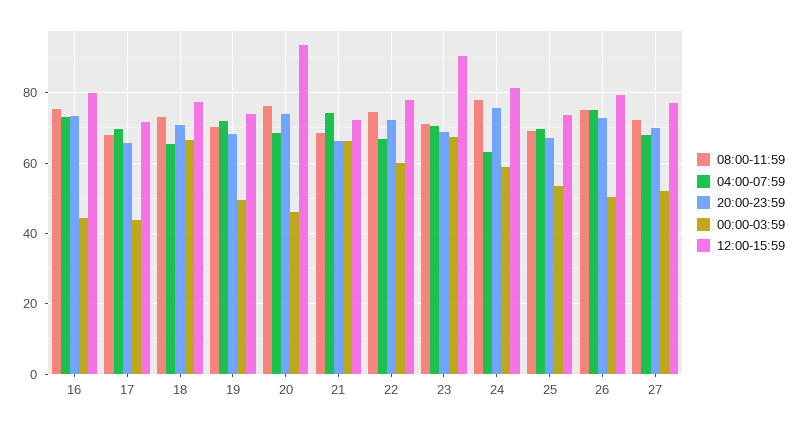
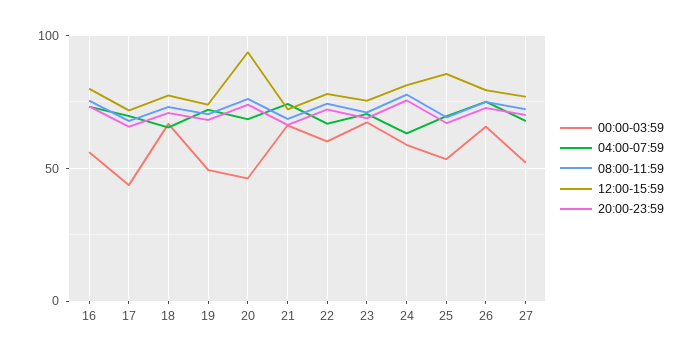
00:00-03:59, 16: 44 -> 55
12:00-15:59, 23: 90 -> 75
12:00-15:59, 25: 74 -> 85
00:00-03:59, 26: 50 -> 65

